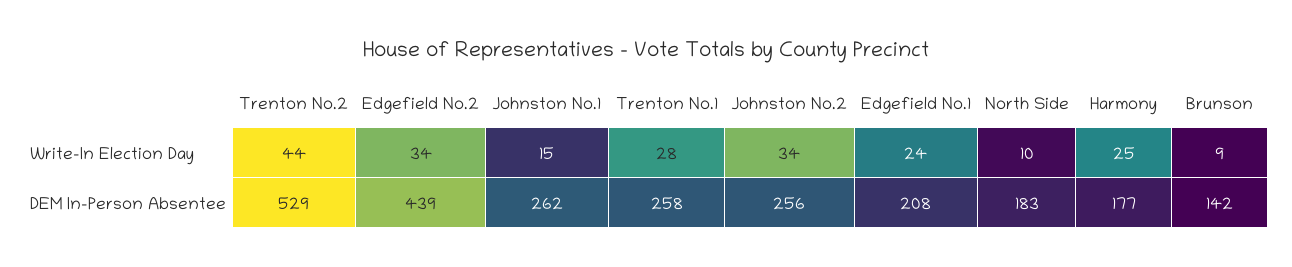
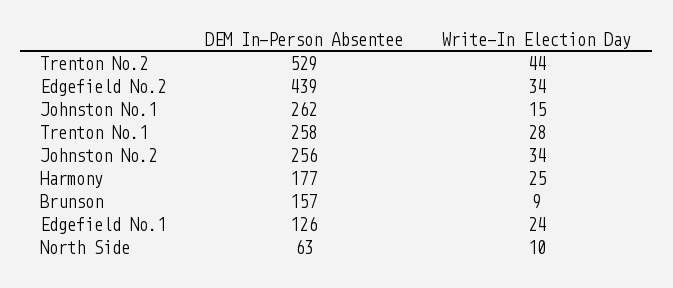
Edgefield No.1, DEM In-Person Absentee: 208 -> 126
North Side, DEM In-Person Absentee: 183 -> 63
Brunson, DEM In-Person Absentee: 142 -> 157

